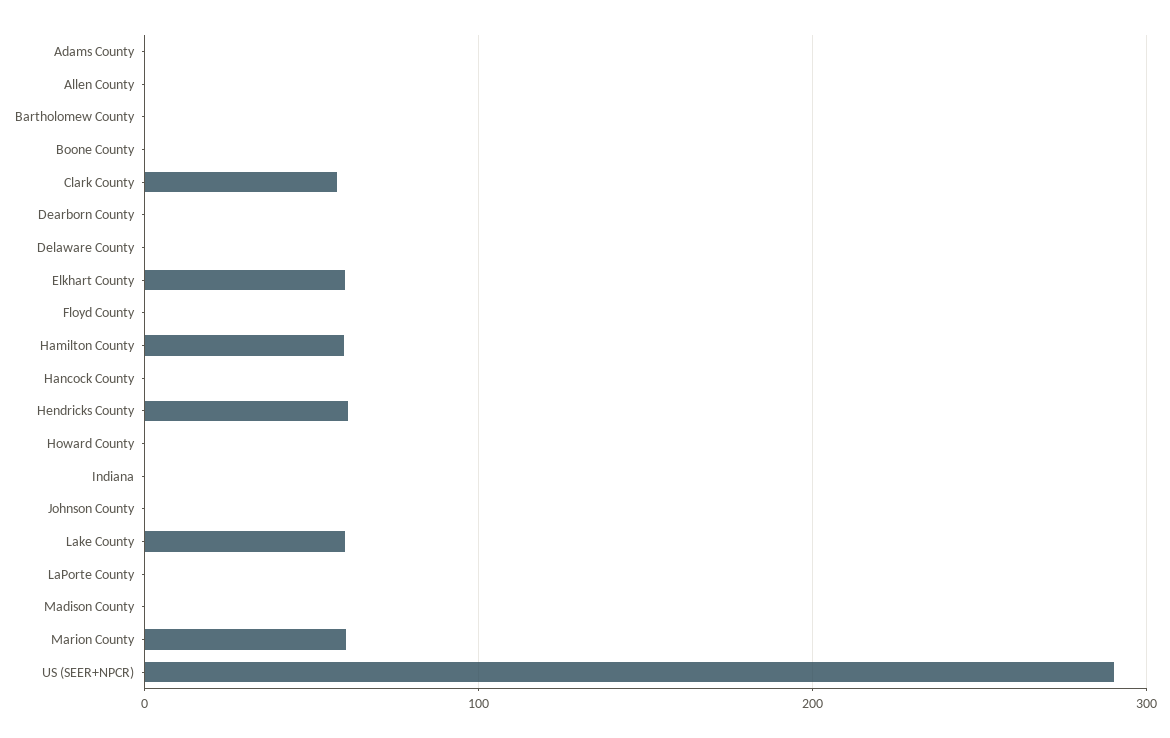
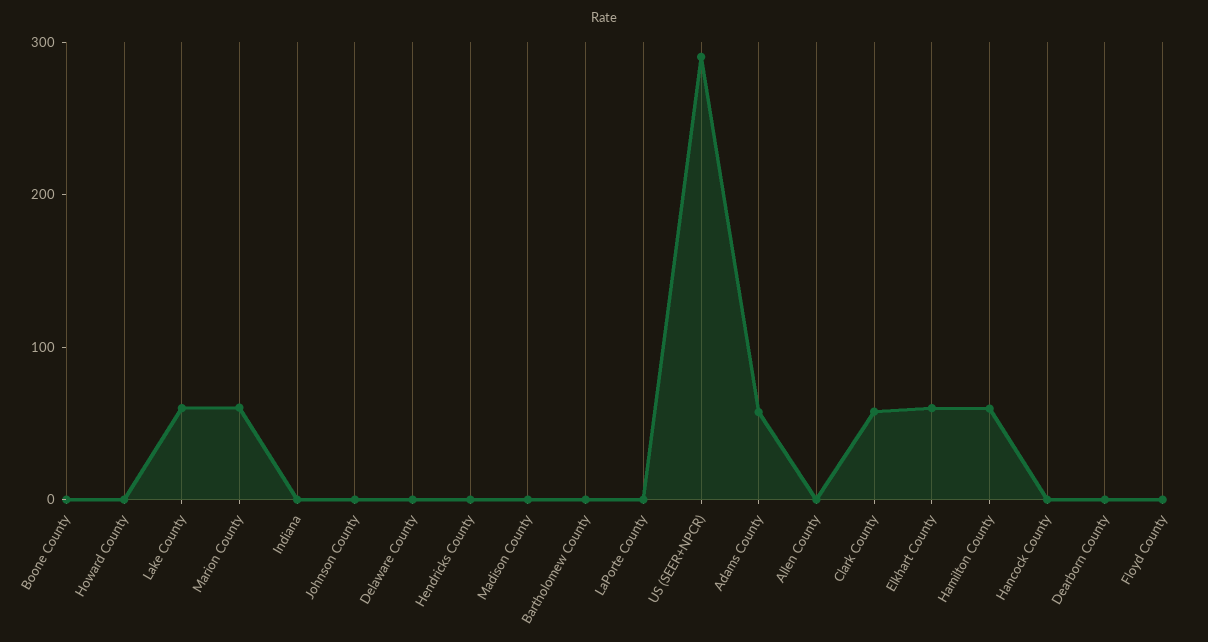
Adams County: 0 -> 60
Hendricks County: 60 -> 0

